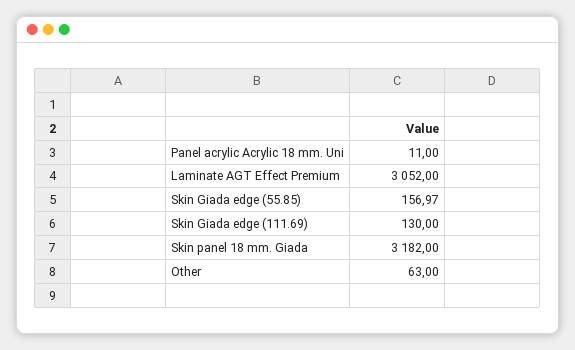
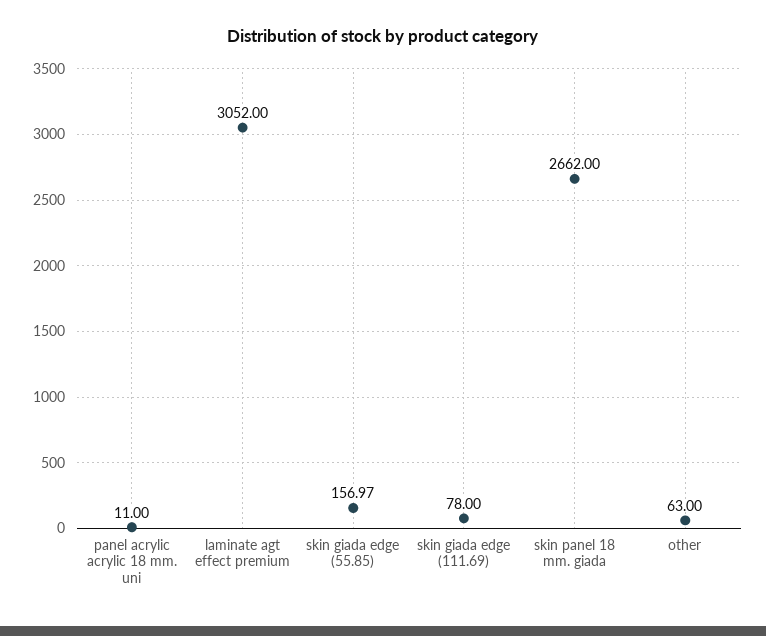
Skin Giada edge (111.69): 130 -> 78
Skin panel 18 mm. Giada: 3182 -> 2662

